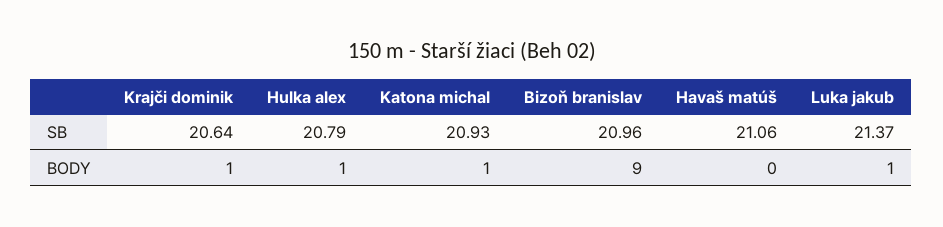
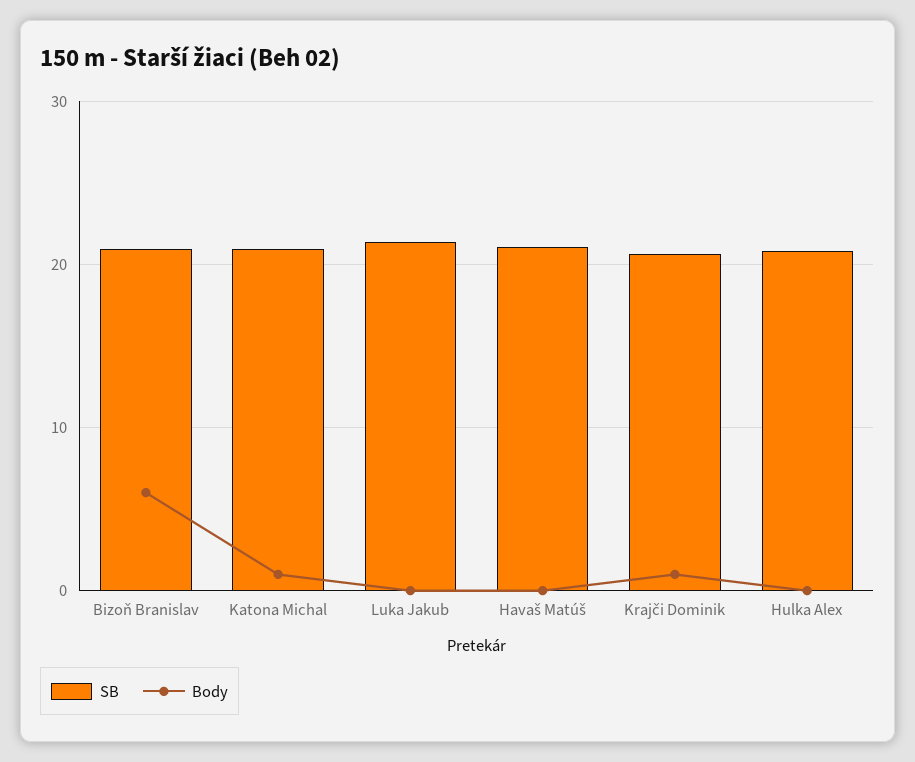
BODY, Hulka alex: 1 -> 0
BODY, Bizoň branislav: 9 -> 6
BODY, Luka jakub: 1 -> 0

